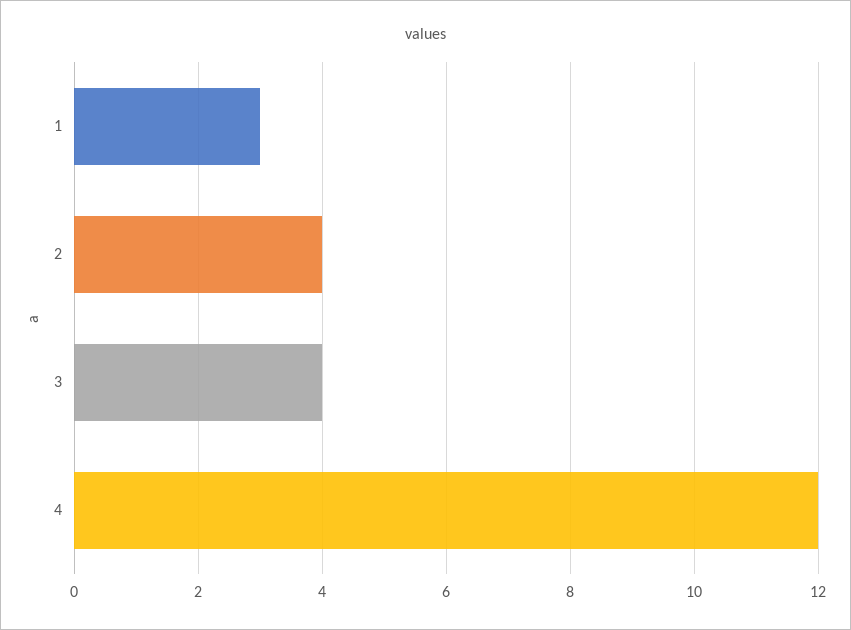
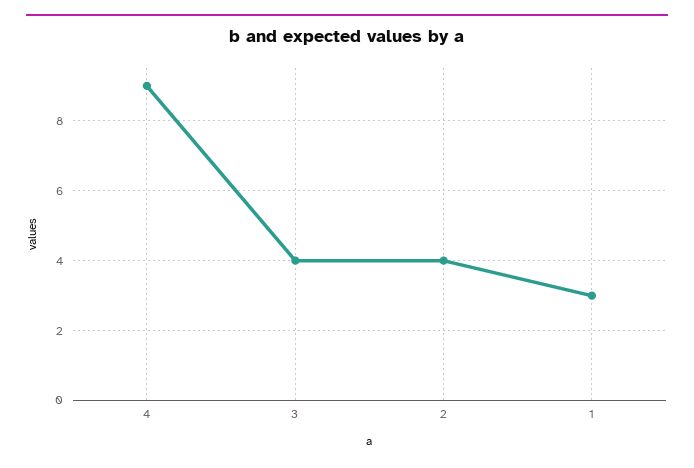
4: 12 -> 9

